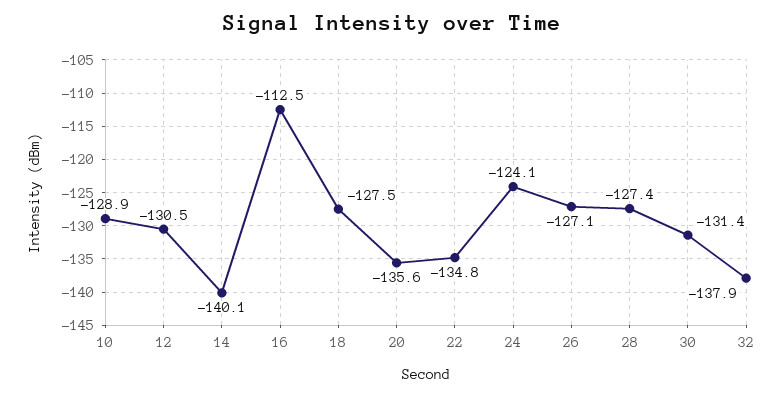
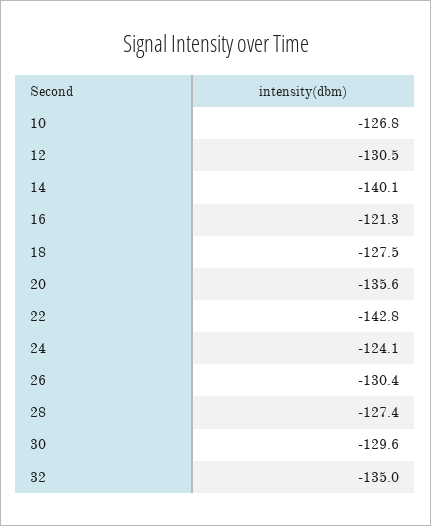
10: -128.9 -> -126.8
16: -112.5 -> -121.3
22: -134.8 -> -142.8
26: -127.1 -> -130.4
30: -131.4 -> -129.6
32: -137.9 -> -135

